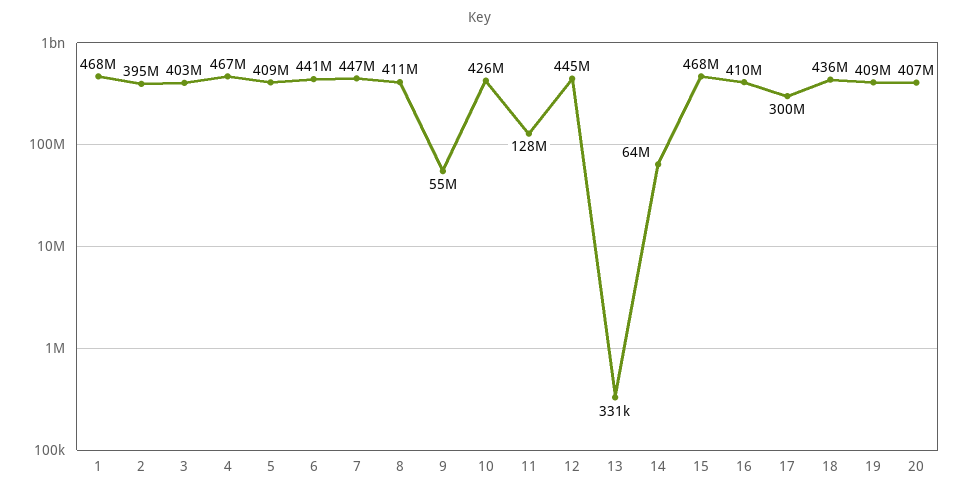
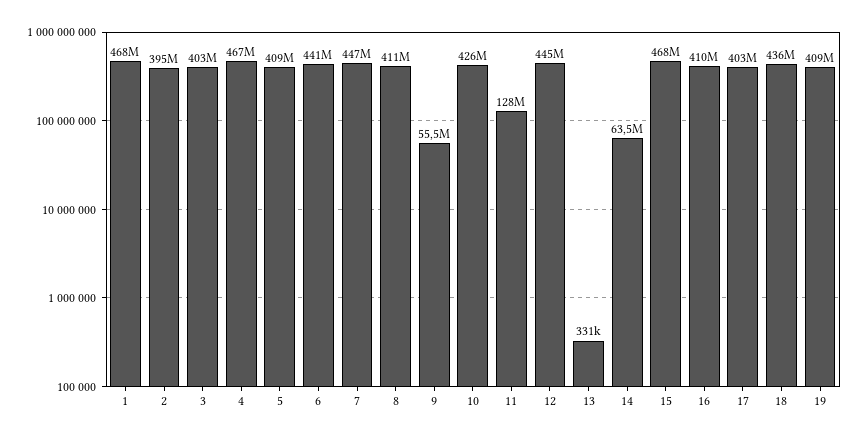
17: 300000000 -> 403000000
20: 407000000 -> none

